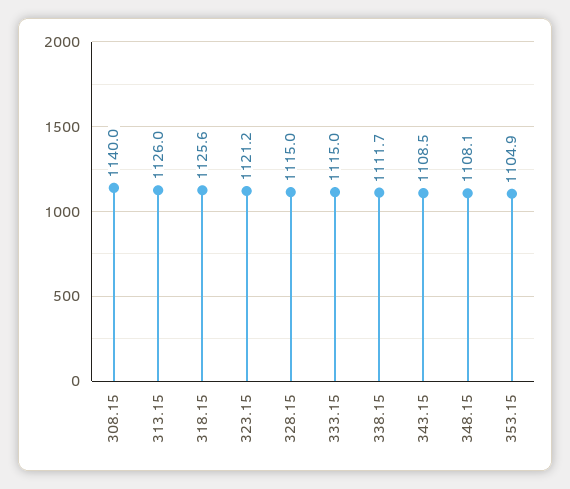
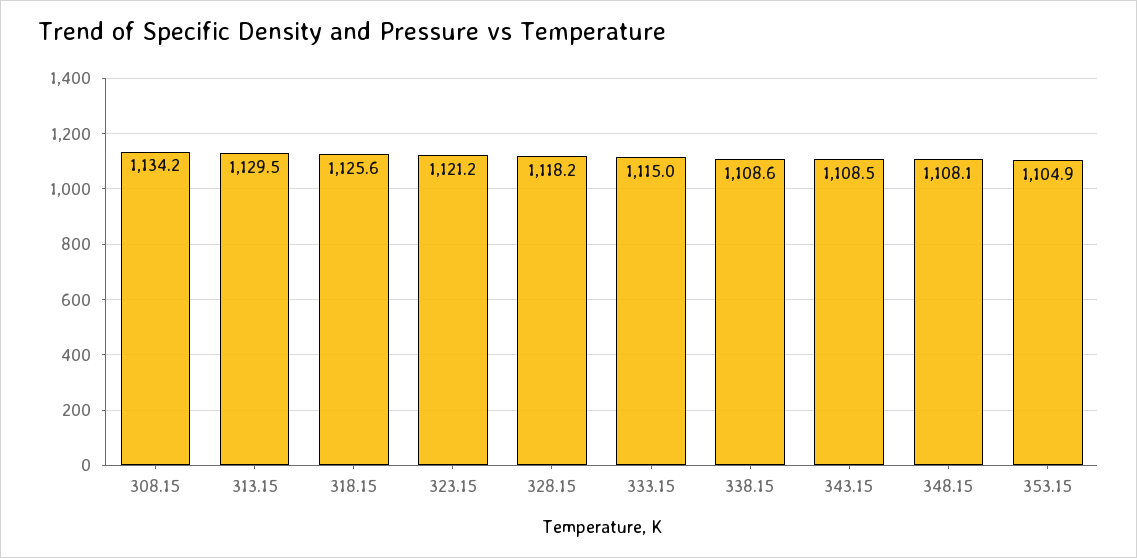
308.15: 1140 -> 1134.2
313.15: 1126 -> 1129.5
328.15: 1115 -> 1118.2
338.15: 1111.7 -> 1108.6

